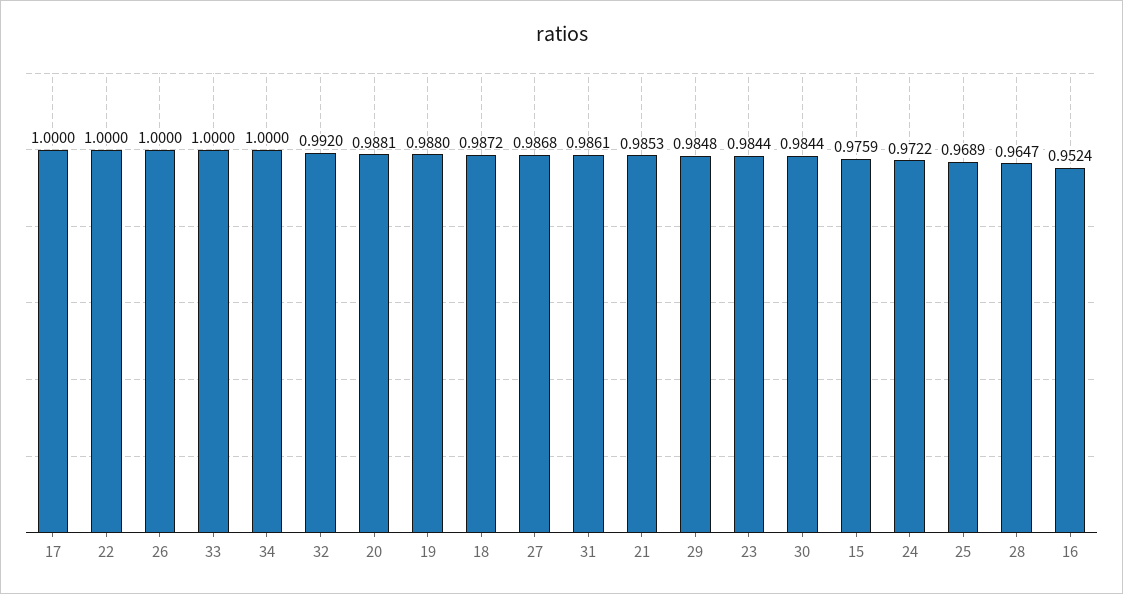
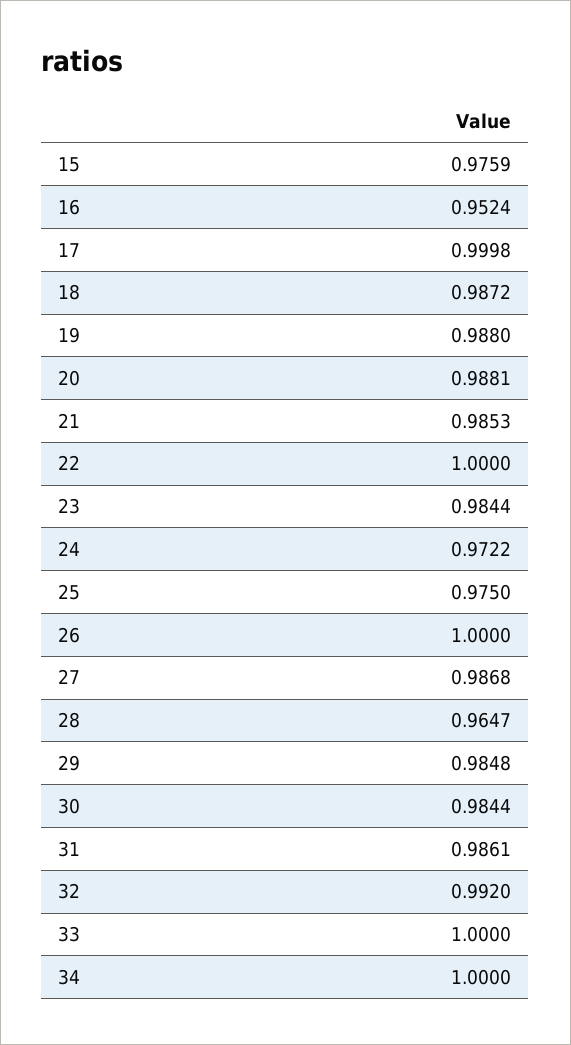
17: 1 -> 0.9998
25: 0.9689 -> 0.975

